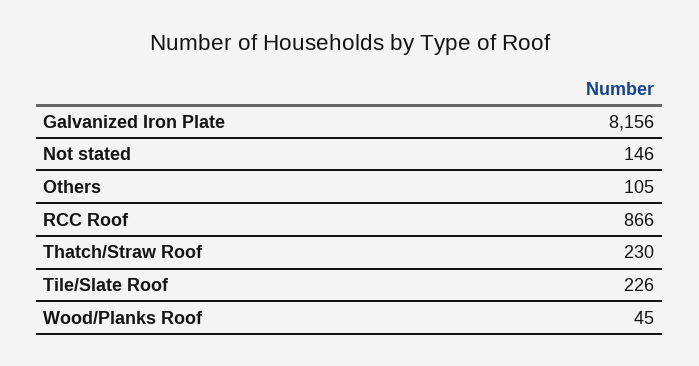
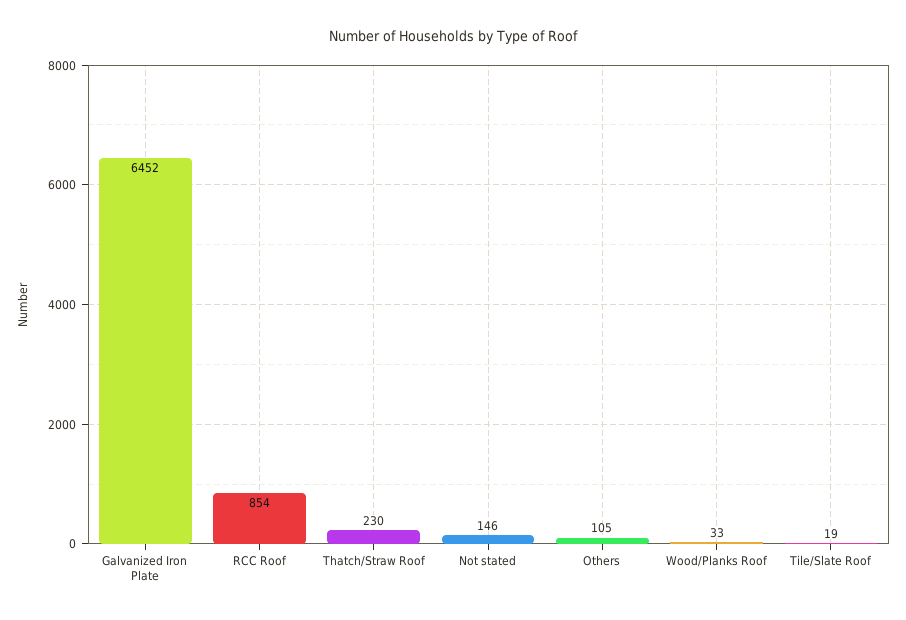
Galvanized Iron Plate: 8156 -> 6452
RCC Roof: 866 -> 854
Tile/Slate Roof: 226 -> 19
Wood/Planks Roof: 45 -> 33

